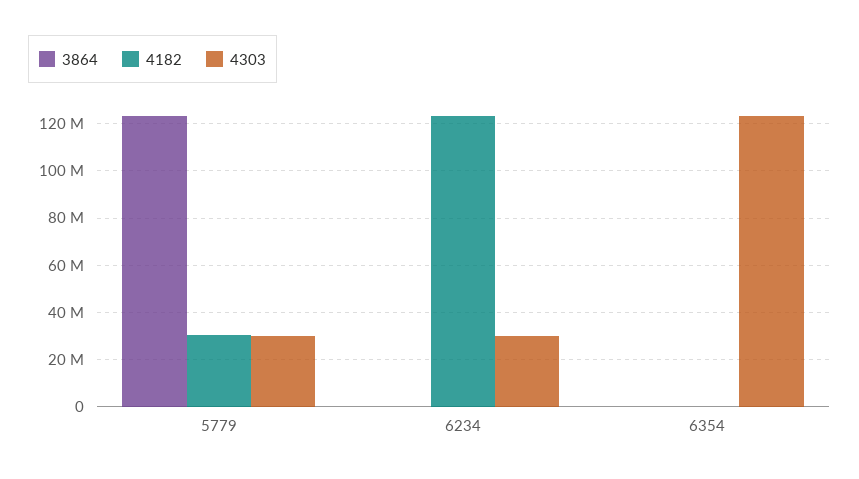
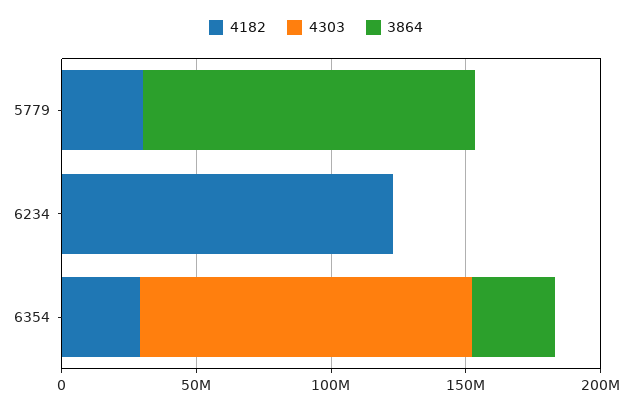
4303, 5779: 30000000 -> 0
4303, 6234: 30000000 -> 0
3864, 6354: 0 -> 30000000
4182, 6354: 0 -> 30000000

